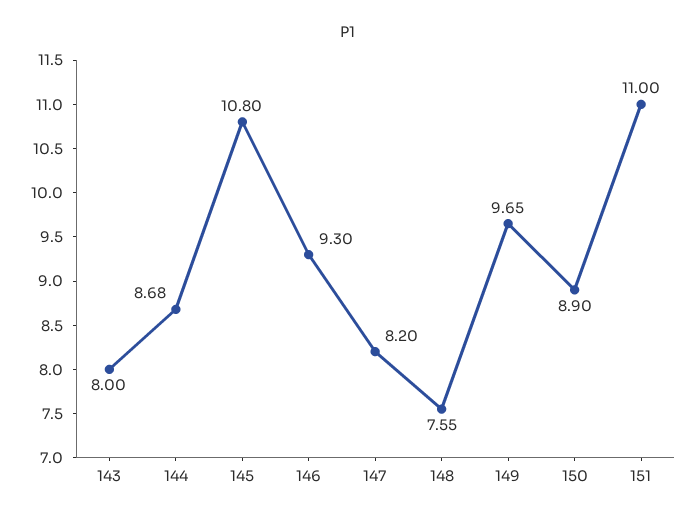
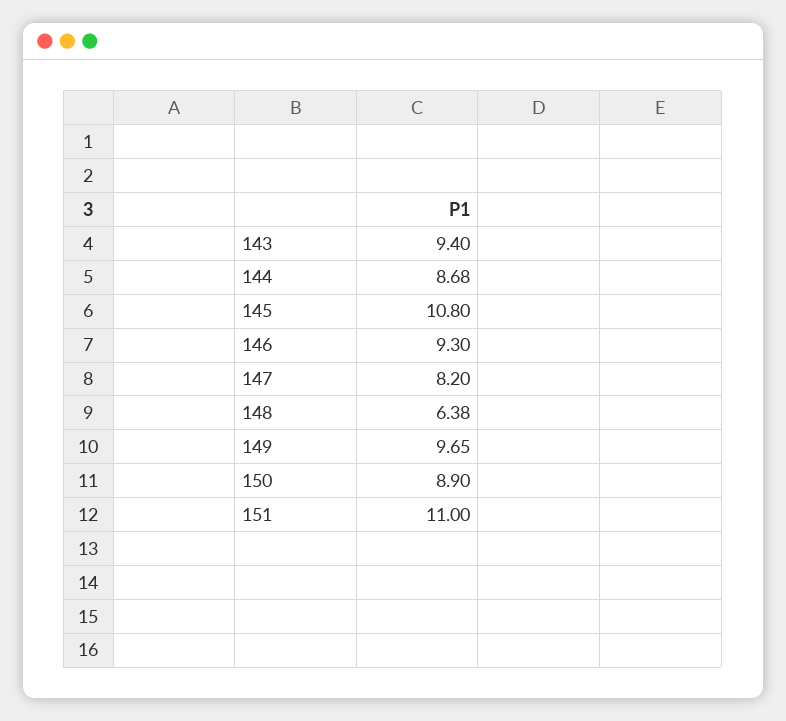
143: 8 -> 9.4
148: 7.55 -> 6.38

